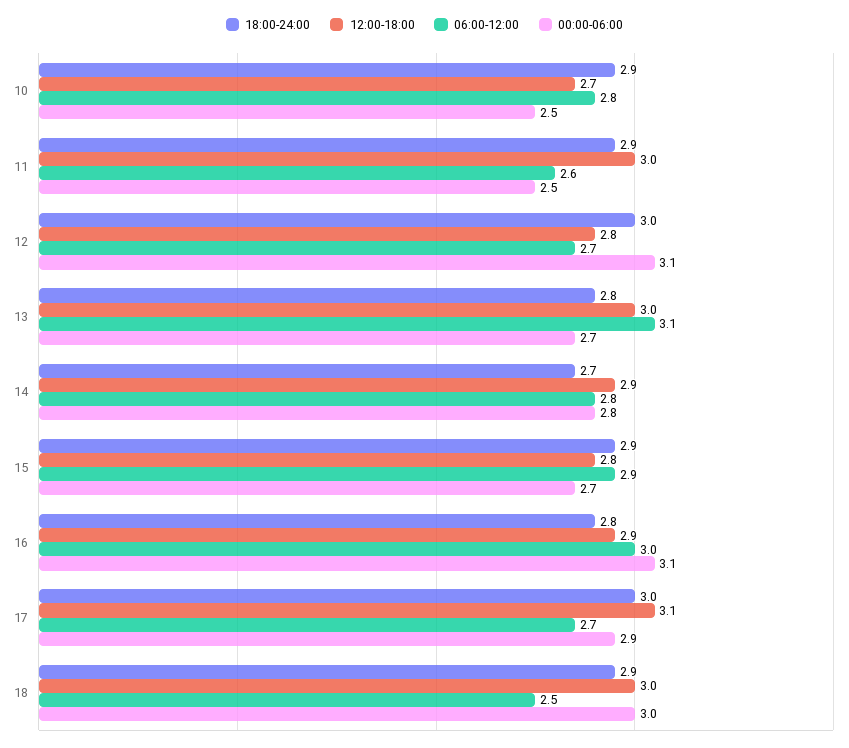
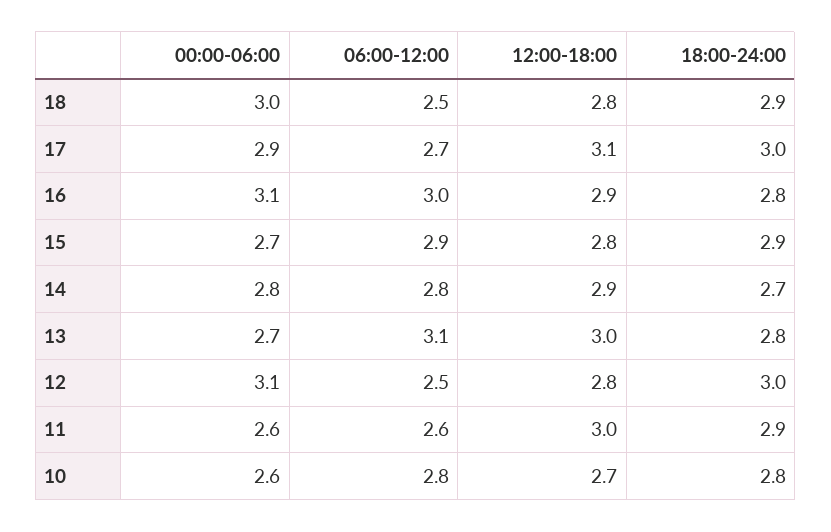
18:00-24:00, 10: 2.9 -> 2.8
00:00-06:00, 10: 2.5 -> 2.6
00:00-06:00, 11: 2.5 -> 2.6
06:00-12:00, 12: 2.7 -> 2.5
12:00-18:00, 18: 3 -> 2.8

